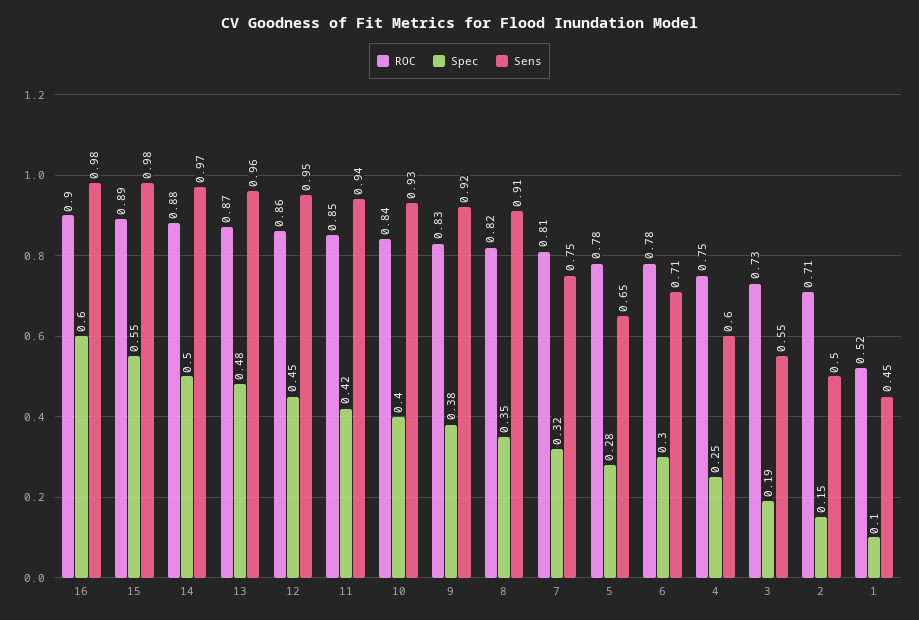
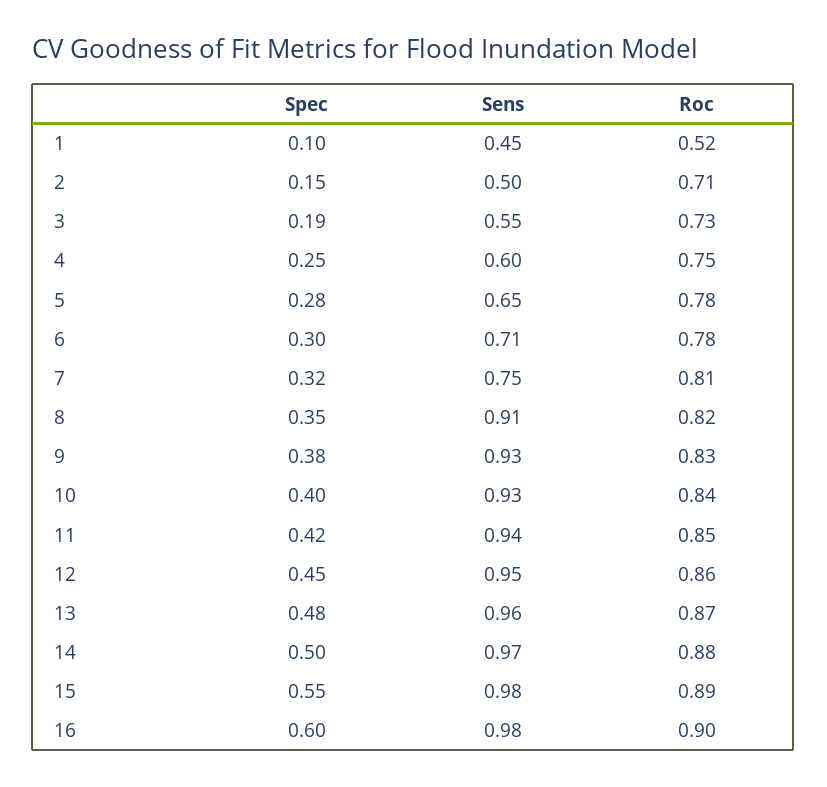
Sens, 9: 0.92 -> 0.93

